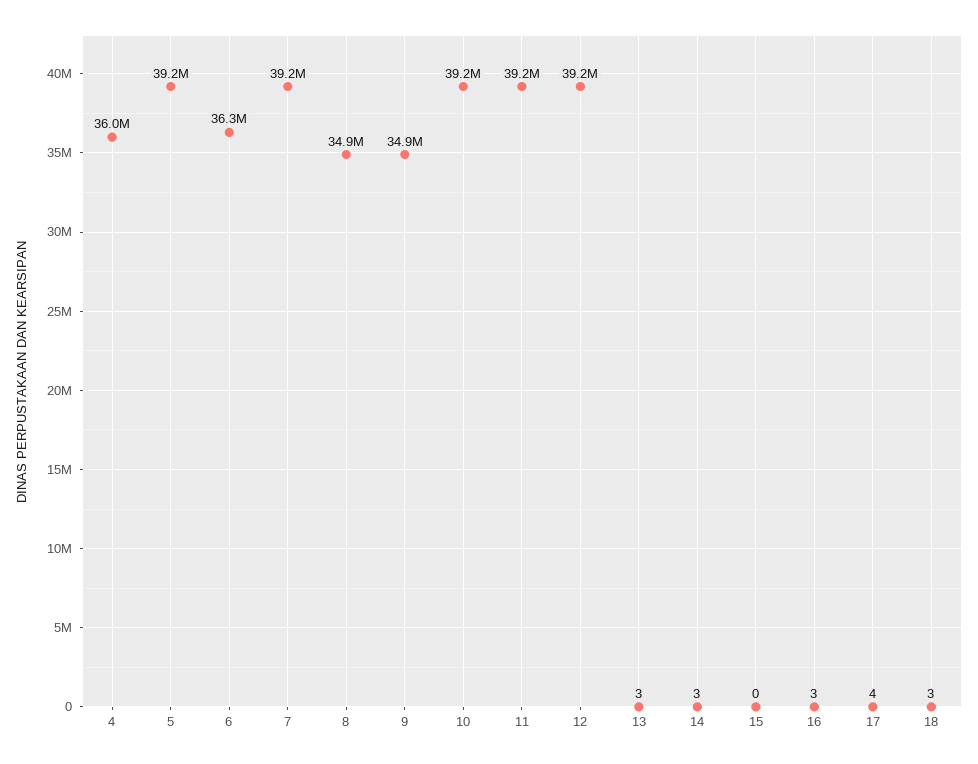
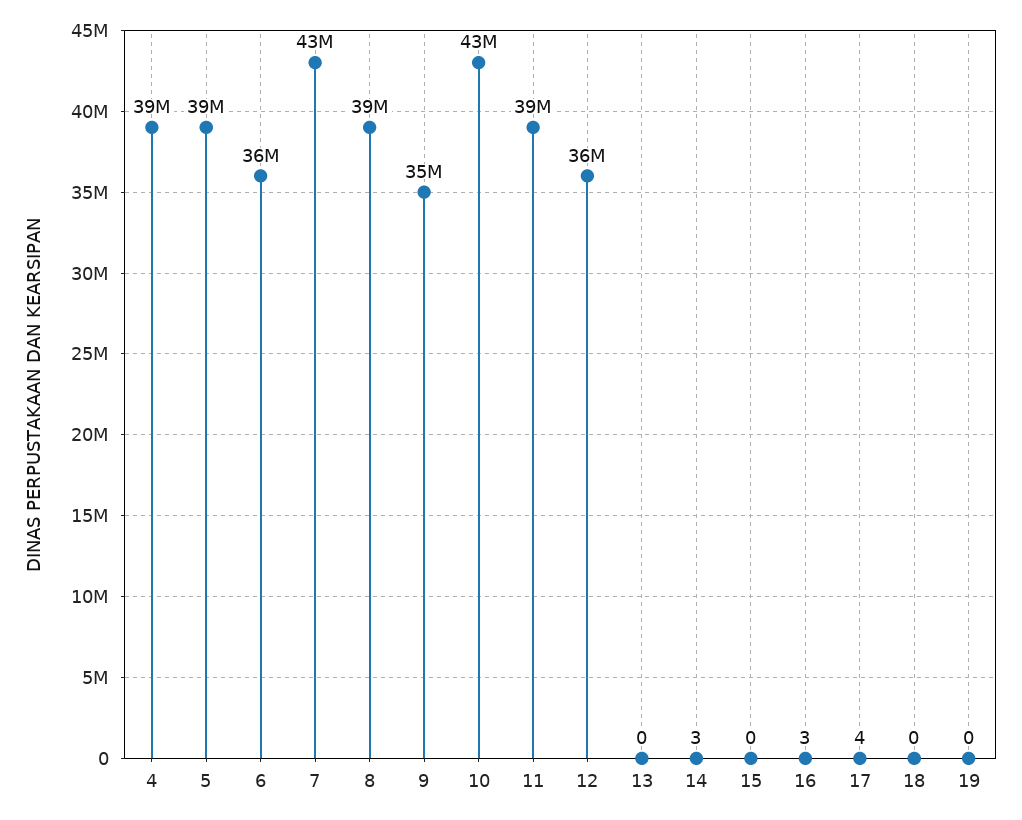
4: 36000000 -> 39000000
7: 39200000 -> 43000000
8: 34900000 -> 39000000
10: 39200000 -> 43000000
12: 39200000 -> 36000000
13: 3 -> 0
18: 3 -> 0
19: none -> 0

